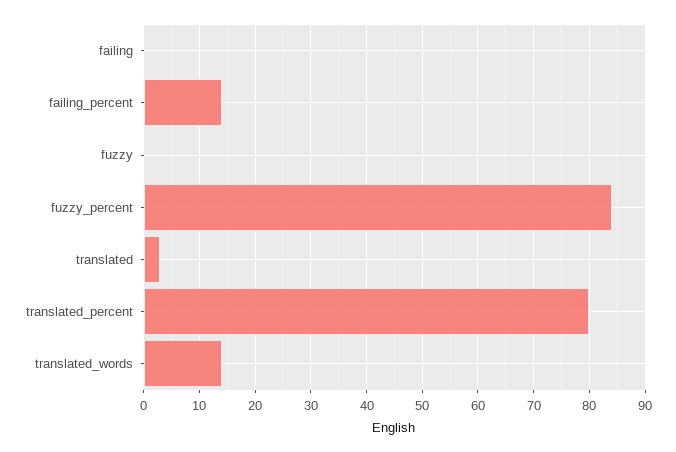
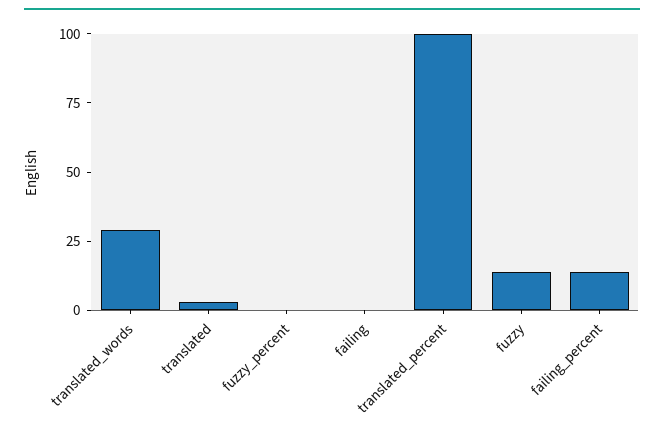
fuzzy: 0 -> 15
fuzzy_percent: 85 -> 0
translated_percent: 80 -> 100
translated_words: 15 -> 30

